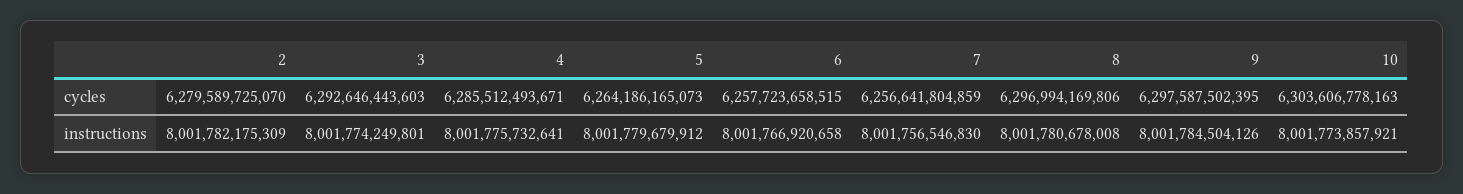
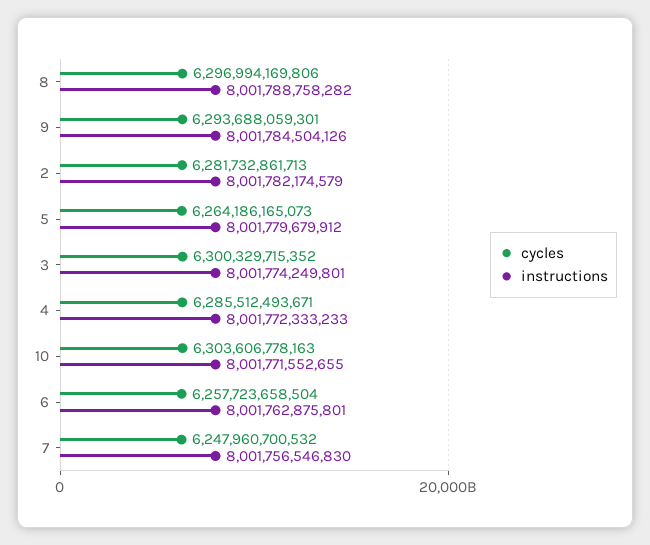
cycles, 2: 6279589725070 -> 6281732861713
cycles, 3: 6292646443603 -> 6300329715352
cycles, 6: 6257723658515 -> 6257723658504
cycles, 7: 6256641804859 -> 6247960700532
cycles, 9: 6297587502395 -> 6293688059301
instructions, 2: 8001782175309 -> 8001782174579
instructions, 4: 8001775732641 -> 8001772333233
instructions, 6: 8001766920658 -> 8001762875801
instructions, 8: 8001780678008 -> 8001788758282
instructions, 10: 8001773857921 -> 8001771552655

